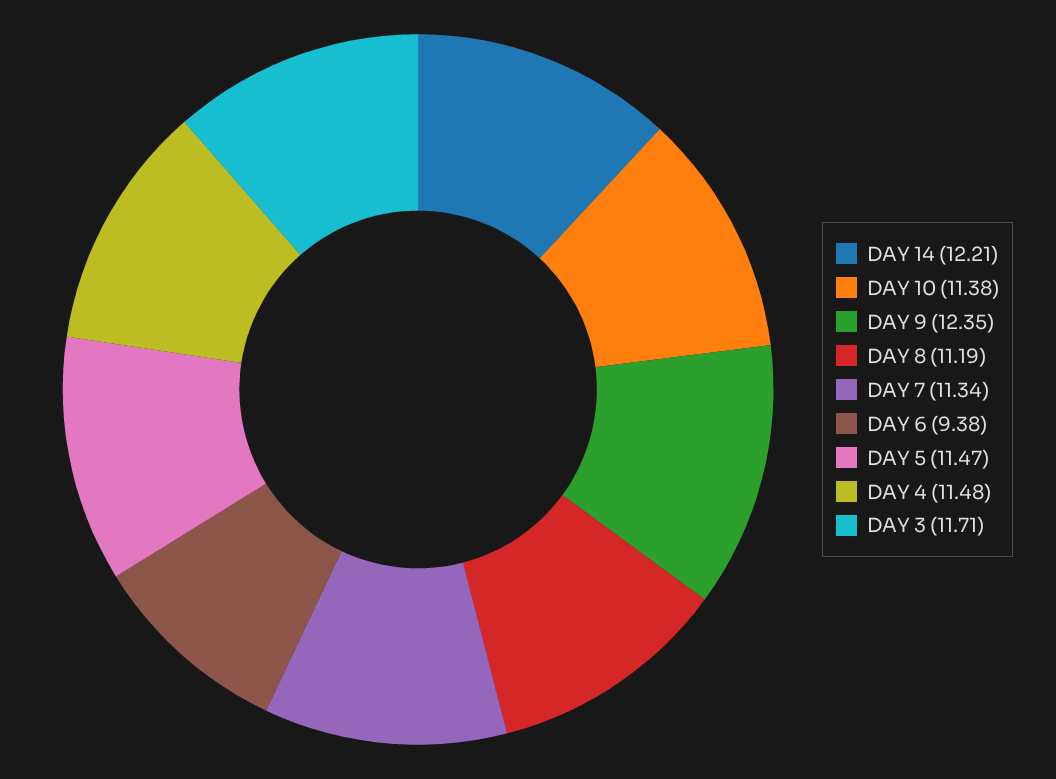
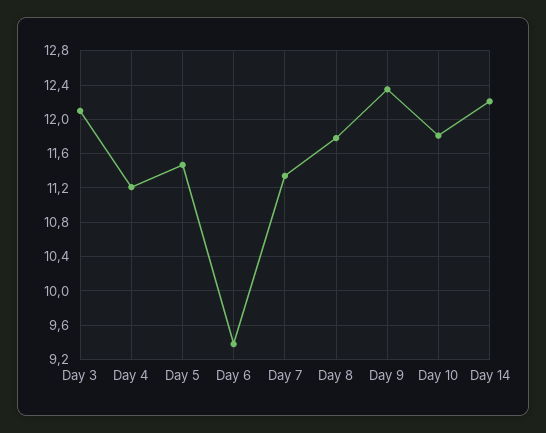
DAY 10: 11.38 -> 11.8
DAY 8: 11.19 -> 11.8
DAY 4: 11.48 -> 11.2
DAY 3: 11.71 -> 12.1

